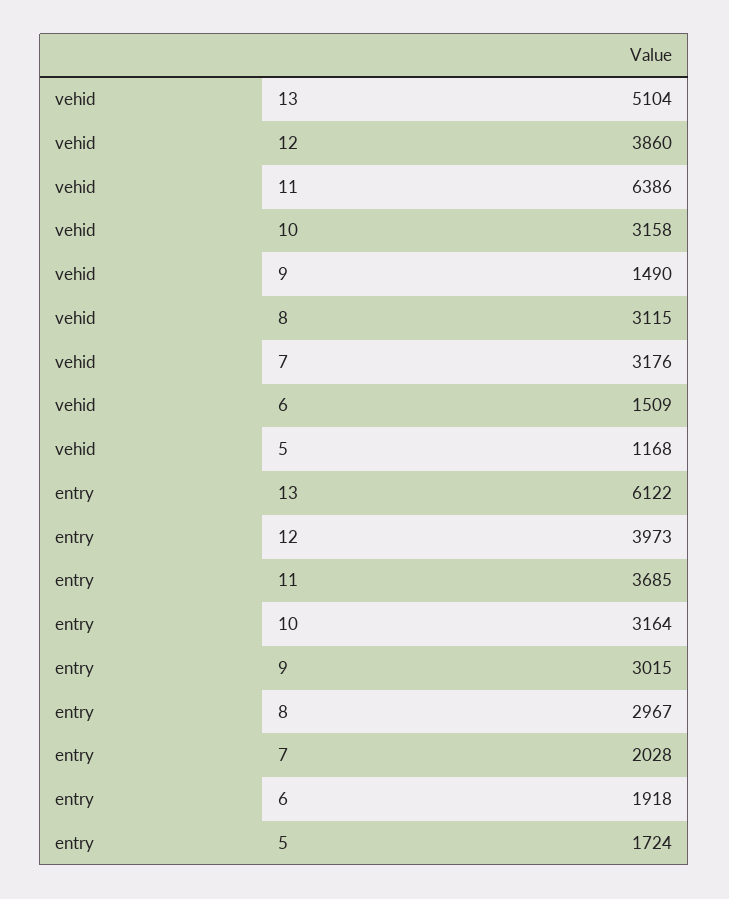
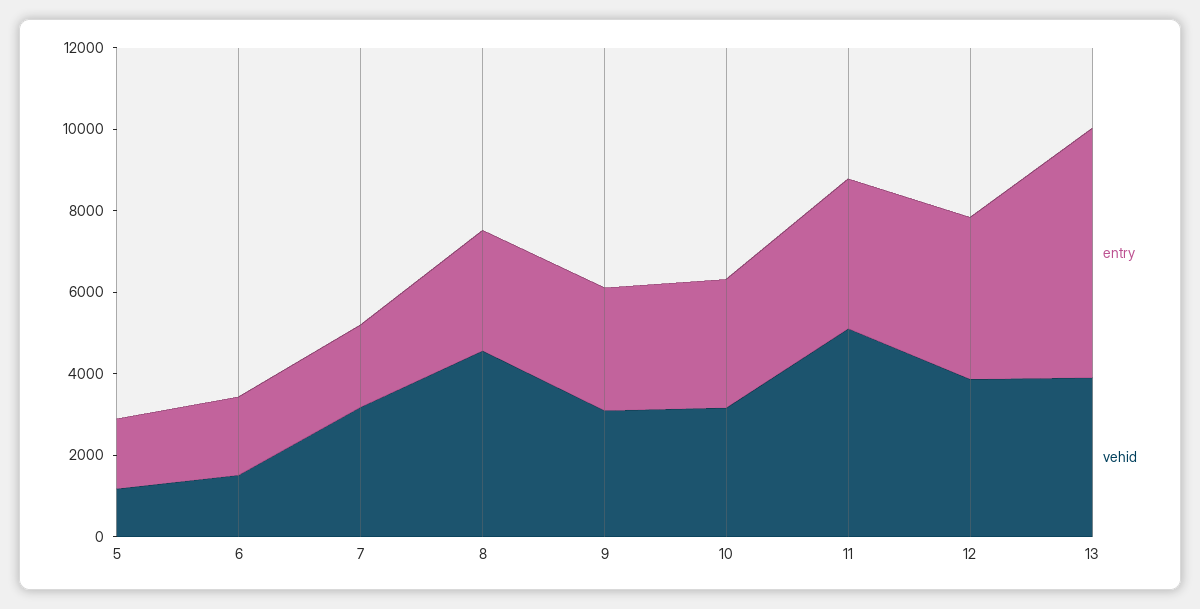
vehid, 13: 5104 -> 4000
vehid, 11: 6386 -> 5000
vehid, 9: 1490 -> 3000
vehid, 8: 3115 -> 4500

